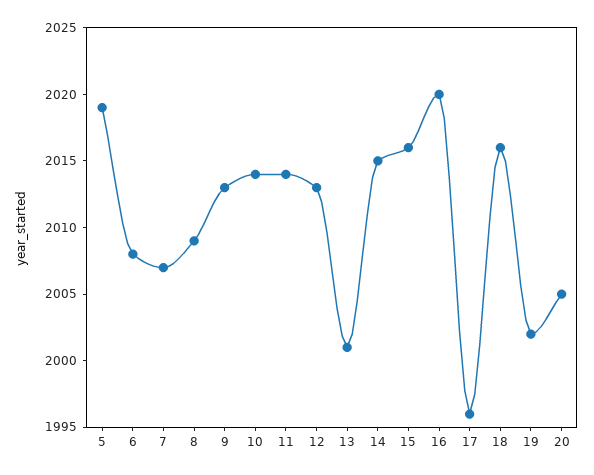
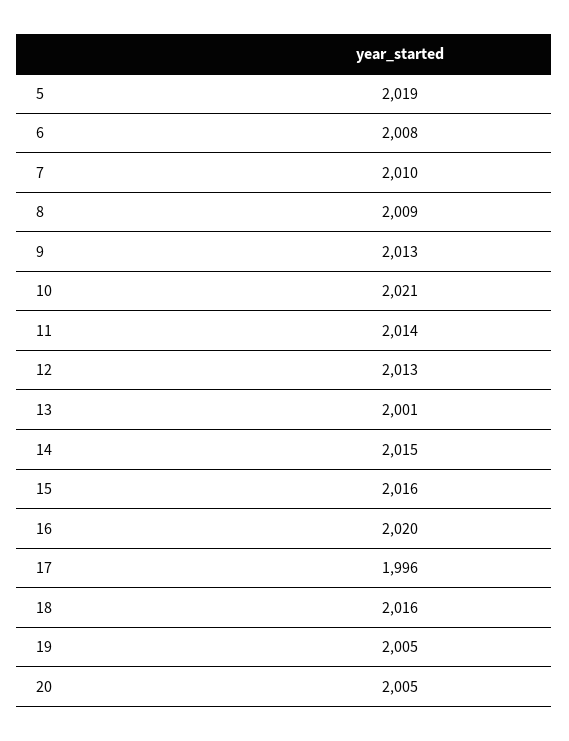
7: 2007 -> 2010
10: 2014 -> 2021
19: 2002 -> 2005

